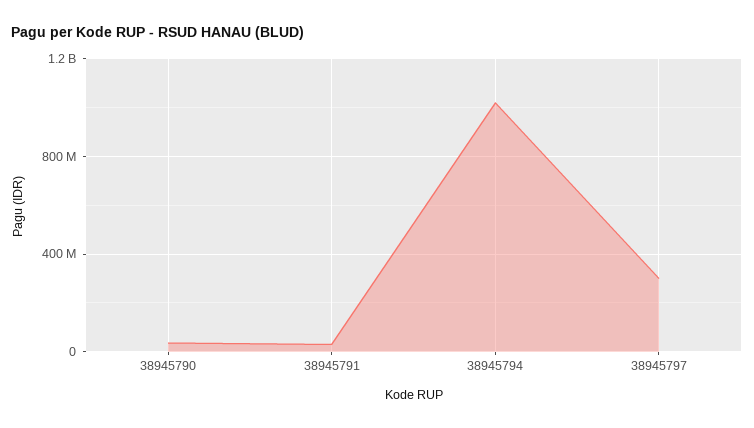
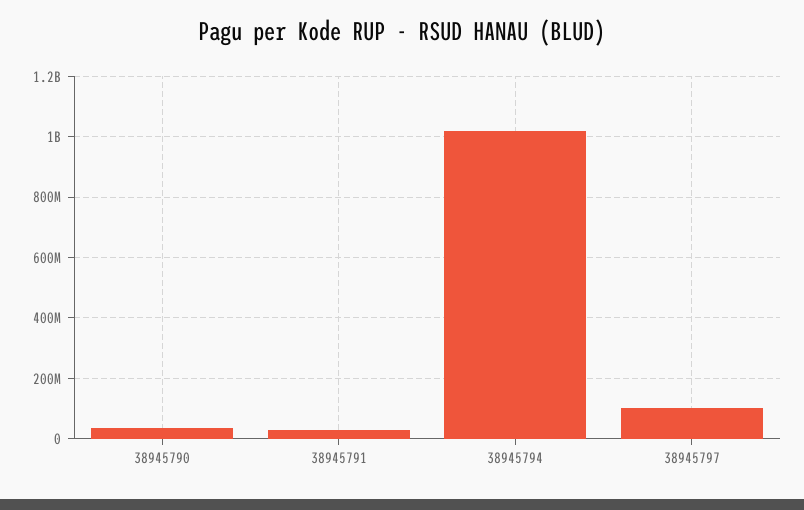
38945797: 300000000 -> 100000000

